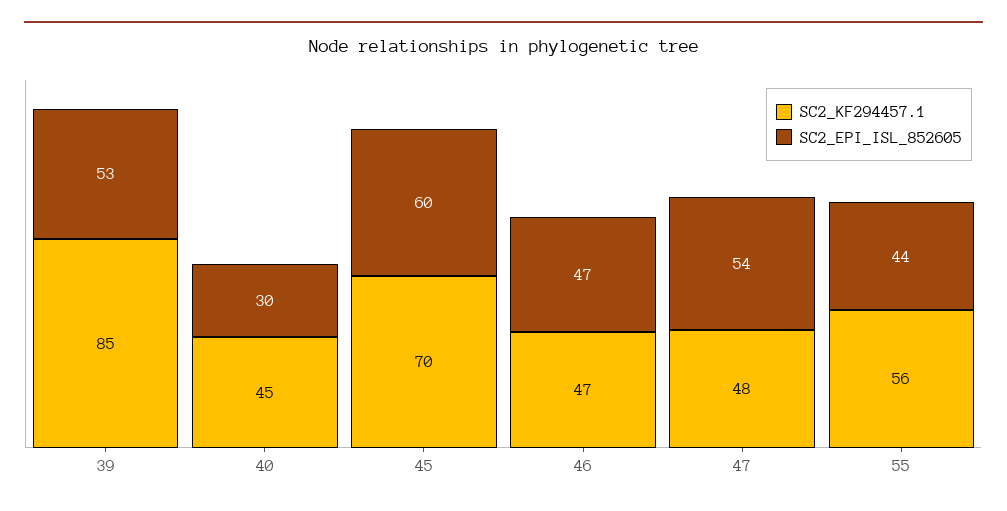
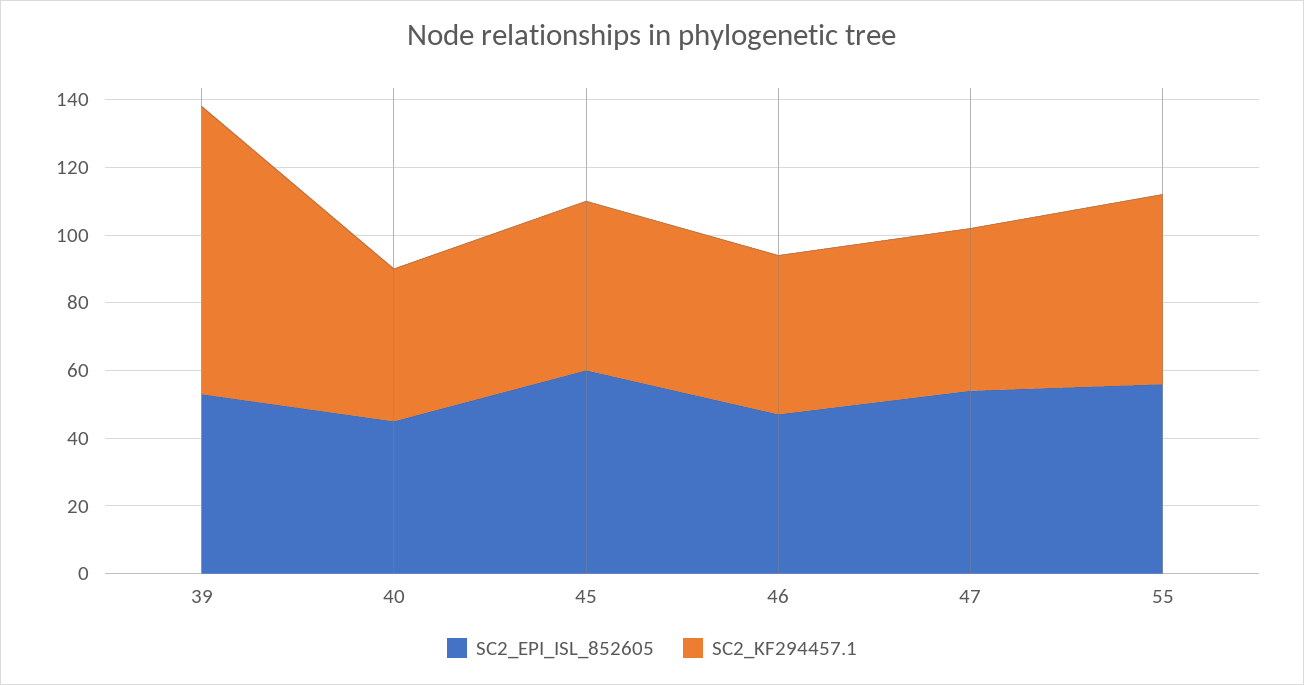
SC2_EPI_ISL_852605, 40: 30 -> 45
SC2_KF294457.1, 45: 70 -> 50
SC2_EPI_ISL_852605, 55: 44 -> 55

